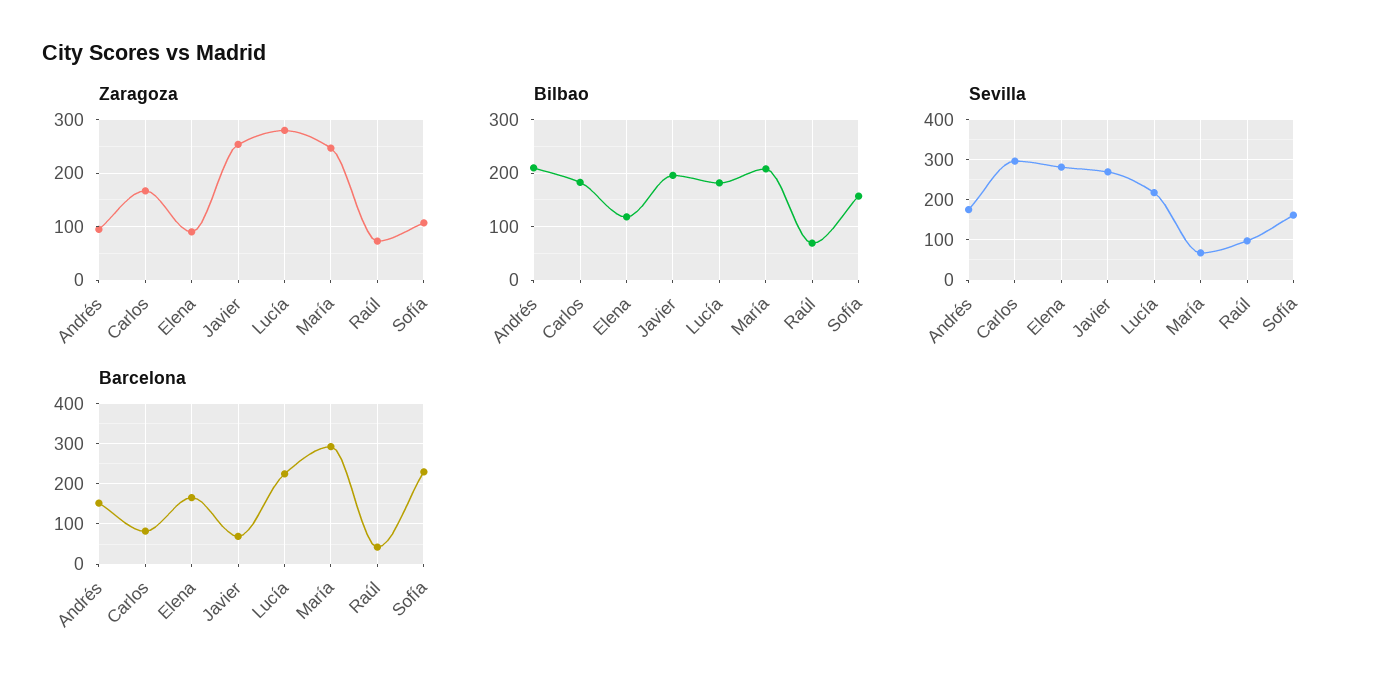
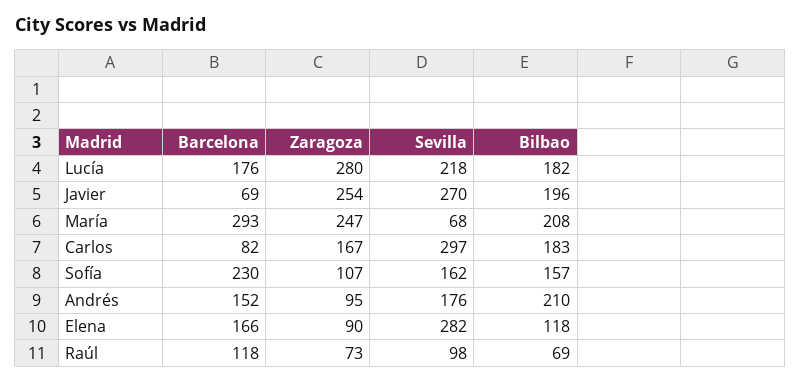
Barcelona, Lucía: 220 -> 176
Barcelona, Raúl: 40 -> 118

